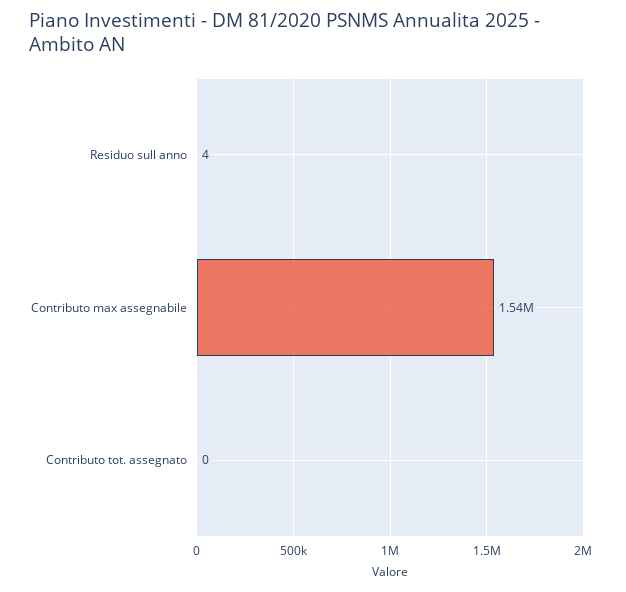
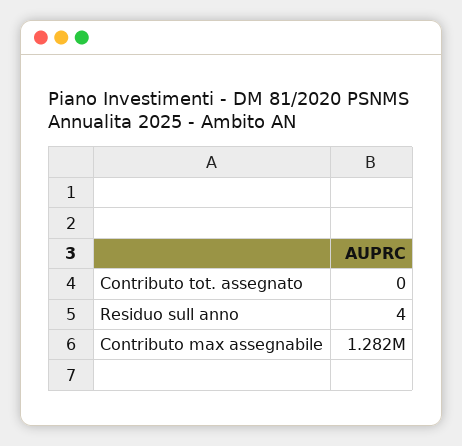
Contributo max assegnabile: 1540000 -> 1282000

